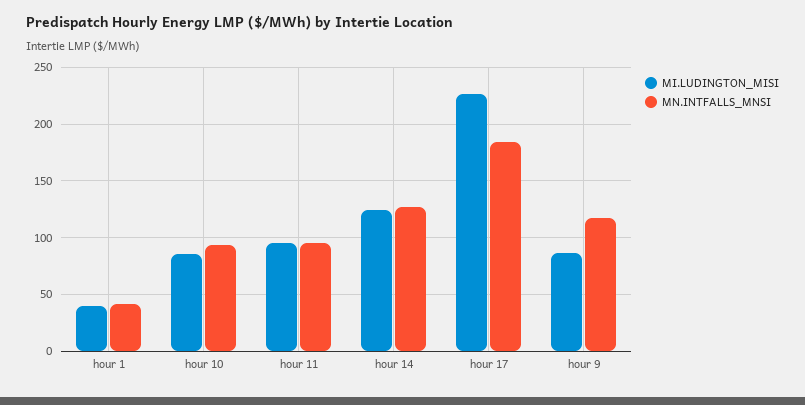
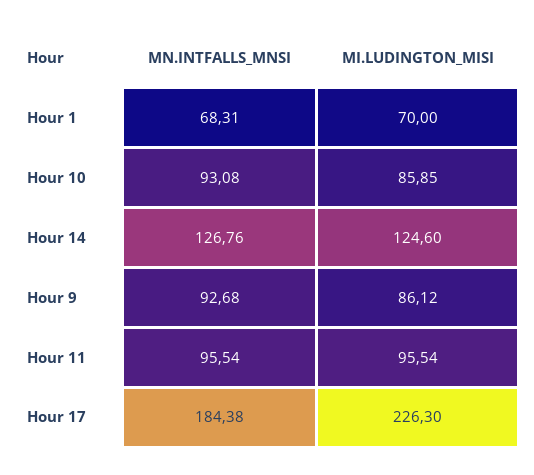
MI.LUDINGTON_MISI, hour 1: 40 -> 70
MN.INTFALLS_MNSI, hour 1: 40 -> 68.31
MN.INTFALLS_MNSI, hour 9: 120 -> 92.68

